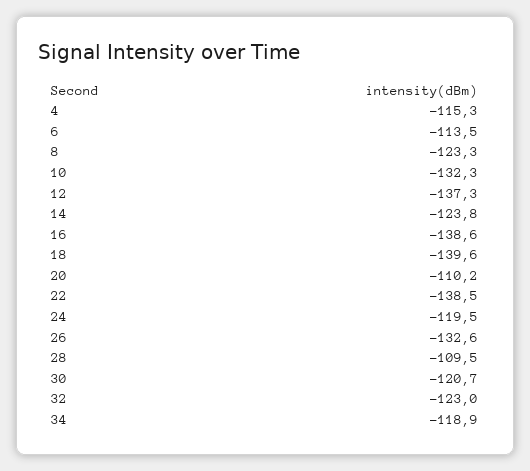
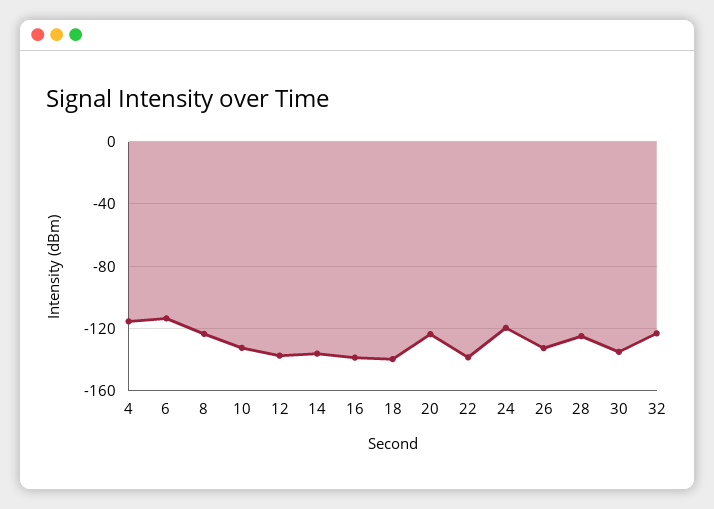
14: -123.8 -> -135
20: -110.2 -> -125
28: -109.5 -> -125
30: -120.7 -> -135
34: -118.9 -> none

